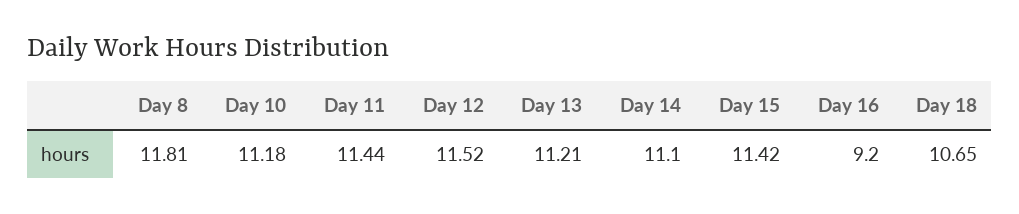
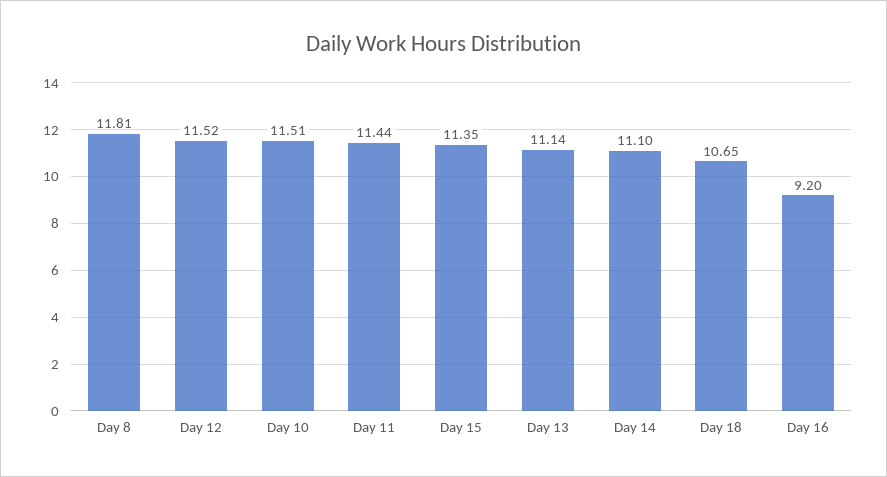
Day 10: 11.18 -> 11.51
Day 13: 11.21 -> 11.14
Day 15: 11.42 -> 11.35

